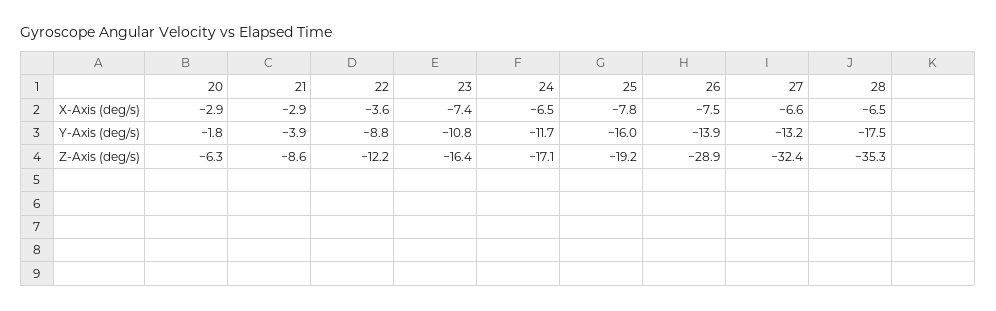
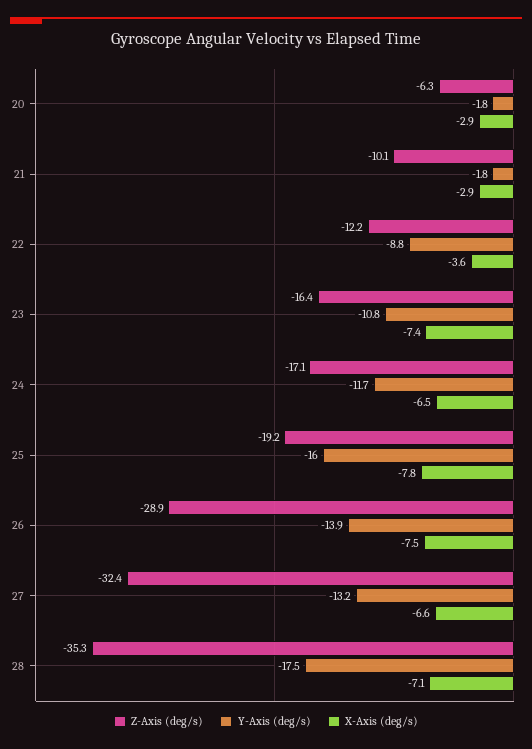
X-Axis (deg/s), 28: -6.5 -> -7.1
Y-Axis (deg/s), 21: -3.9 -> -1.8
Z-Axis (deg/s), 21: -8.6 -> -10.1

